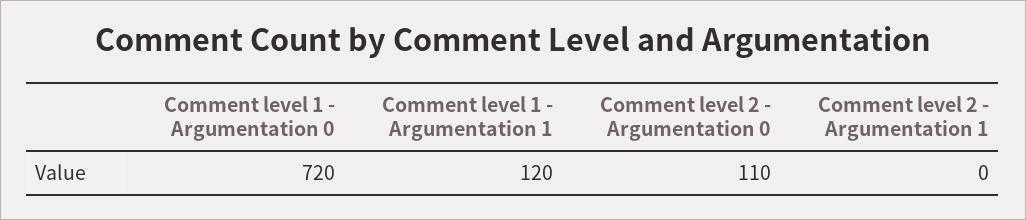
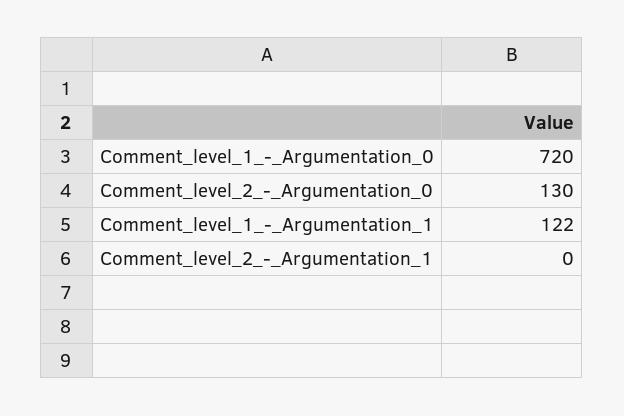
Comment level 1 - Argumentation 1: 120 -> 122
Comment level 2 - Argumentation 0: 110 -> 130

